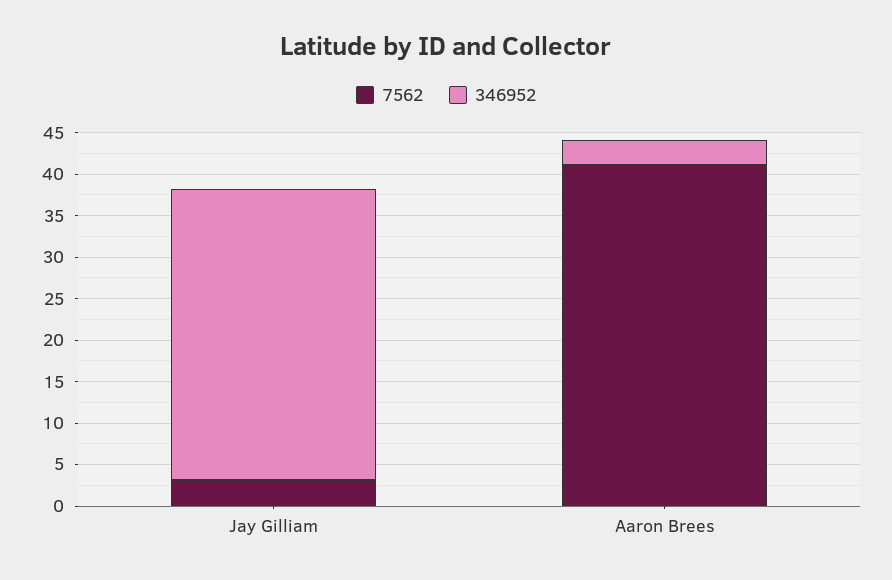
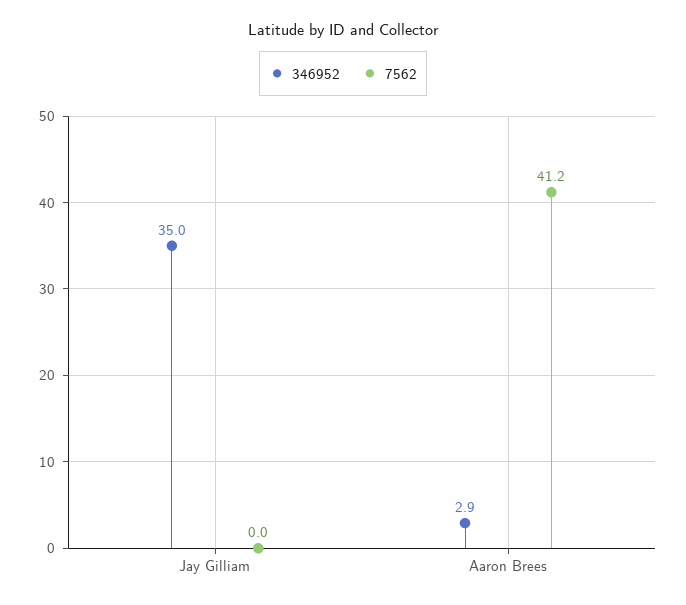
7562, Jay Gilliam: 3 -> 0

